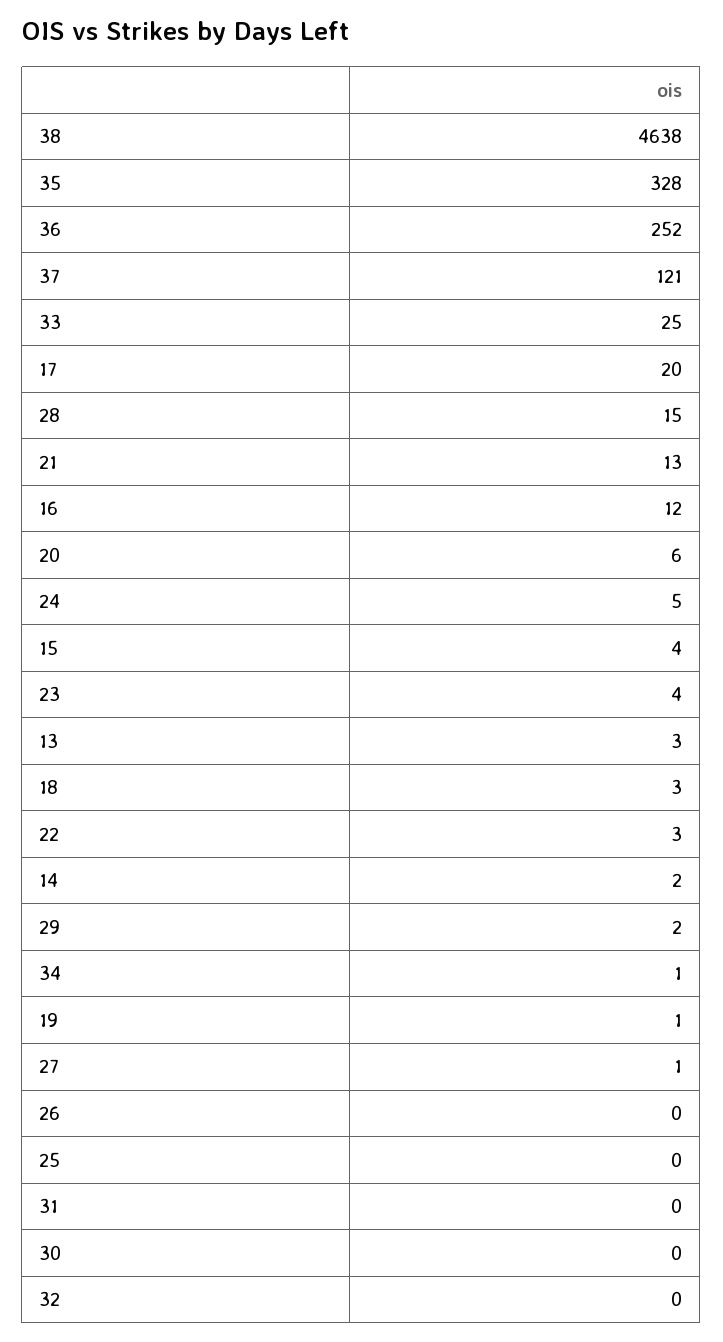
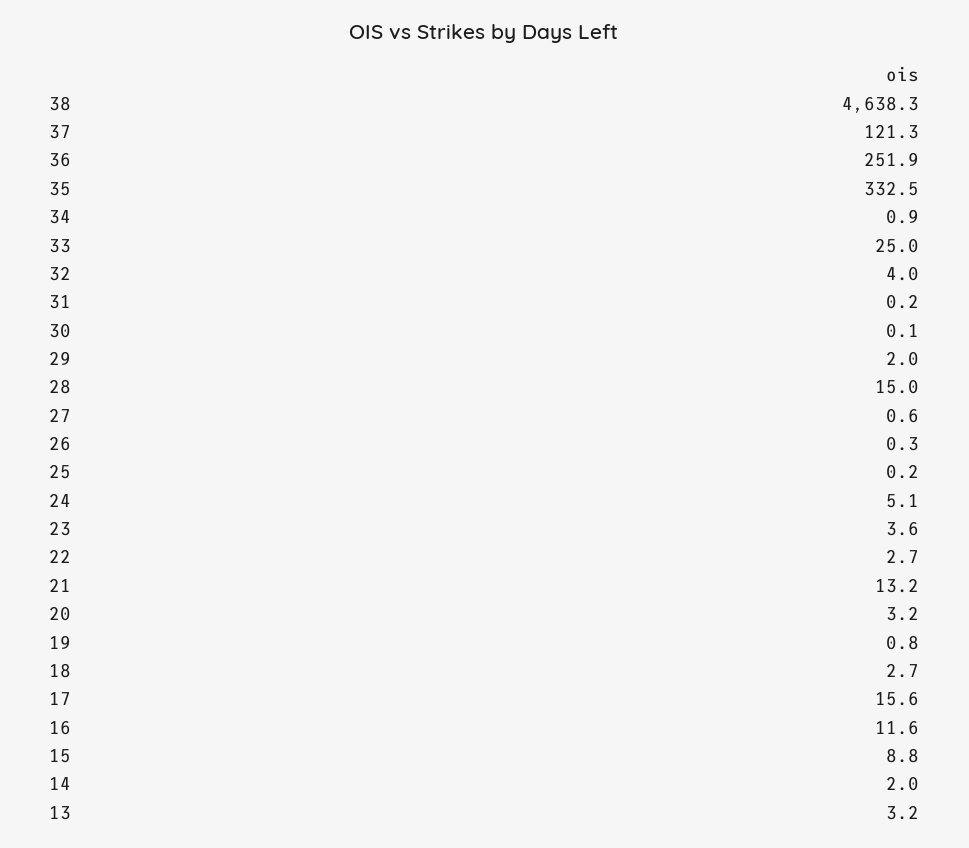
35: 328 -> 332.5
17: 20 -> 15.6
20: 6 -> 3.2
15: 4 -> 8.8
32: 0 -> 4

